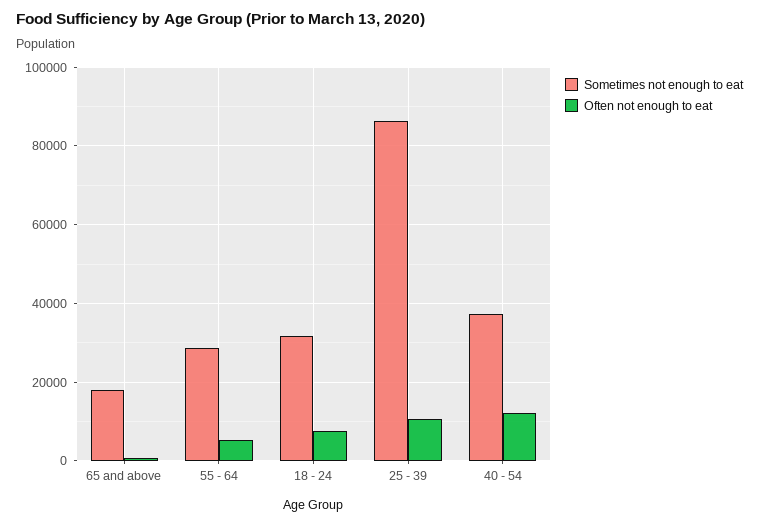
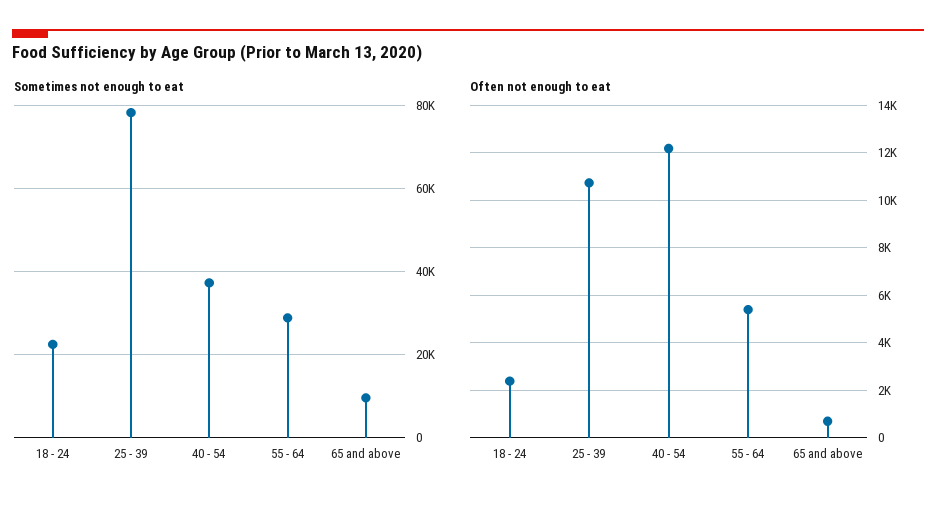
Sometimes not enough to eat, 65 and above: 18000 -> 10000
Sometimes not enough to eat, 18 - 24: 32000 -> 22000
Often not enough to eat, 18 - 24: 8000 -> 2500
Sometimes not enough to eat, 25 - 39: 86000 -> 78000

